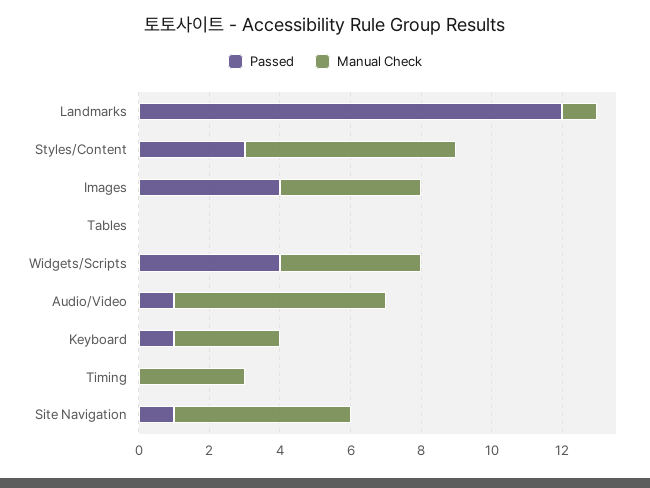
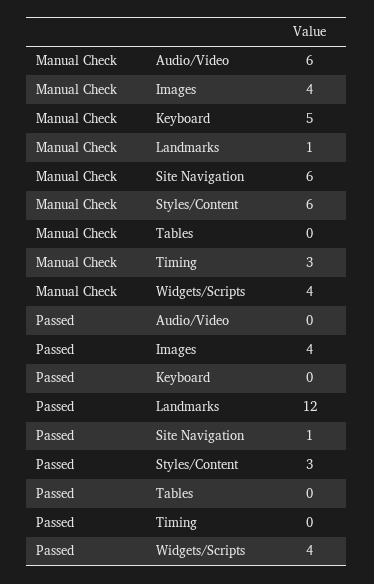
Passed, Audio/Video: 1 -> 0
Passed, Keyboard: 1 -> 0
Manual Check, Keyboard: 3 -> 5
Manual Check, Site Navigation: 5 -> 6

